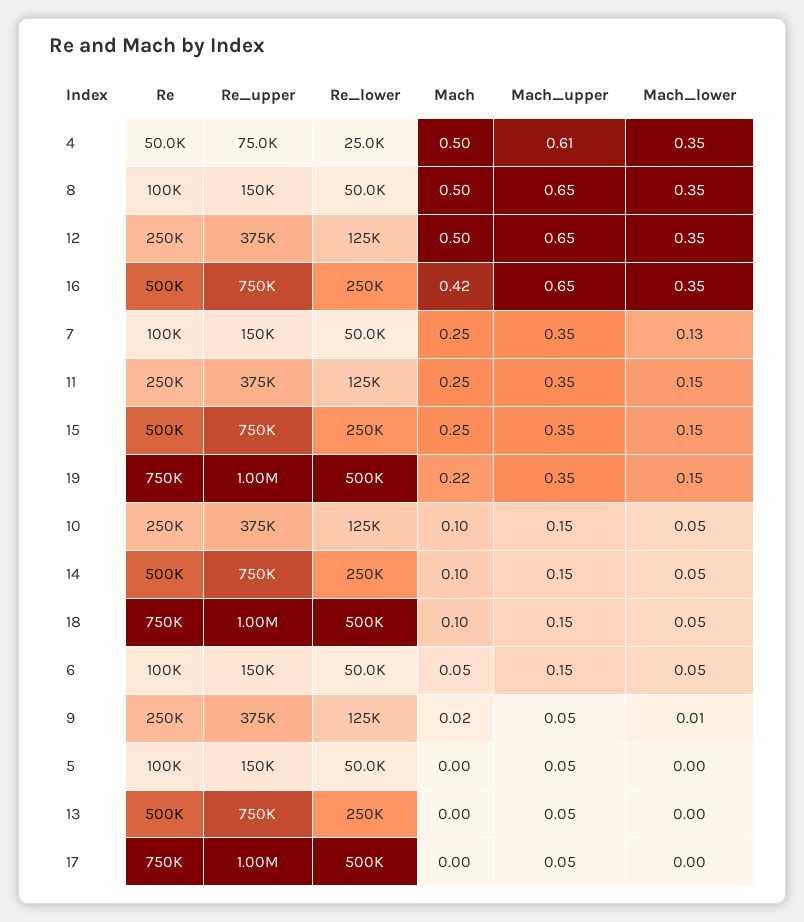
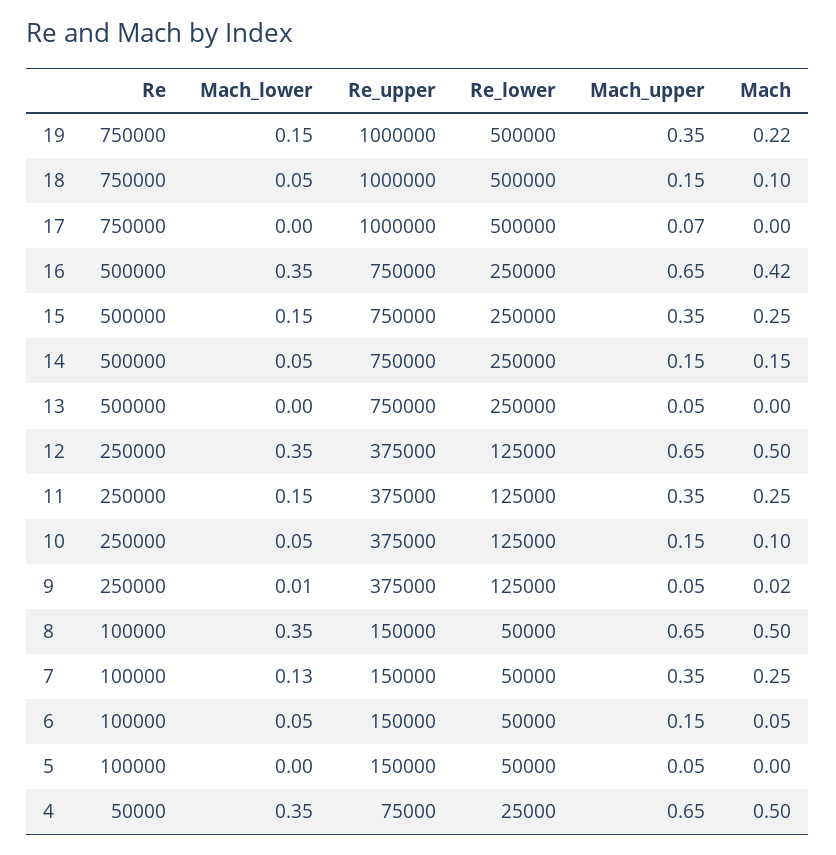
Mach_upper, 4: 0.61 -> 0.65
Mach, 14: 0.1 -> 0.15
Mach_upper, 17: 0.05 -> 0.07

